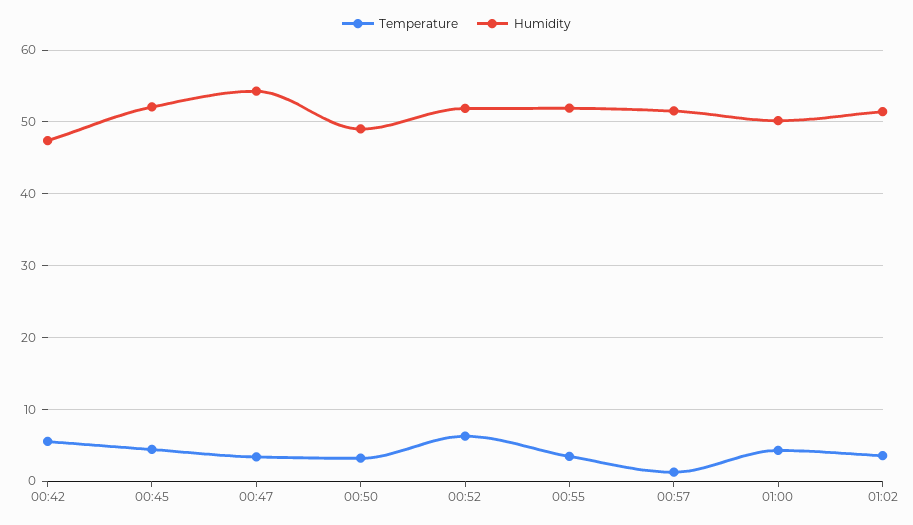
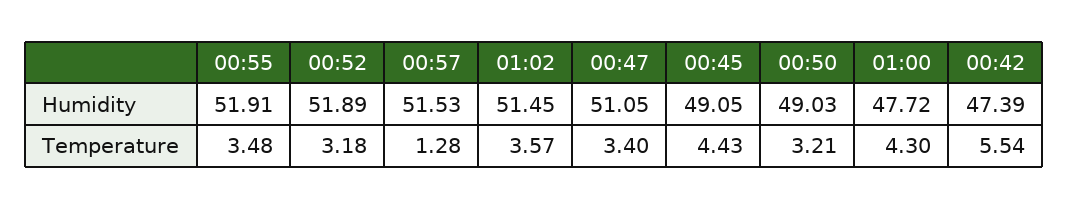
Humidity, 00:45: 52 -> 49.05
Humidity, 00:47: 54 -> 51.05
Temperature, 00:52: 6 -> 3.18
Humidity, 01:00: 50 -> 47.72

